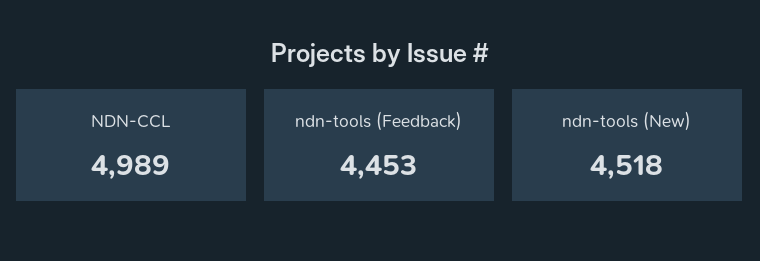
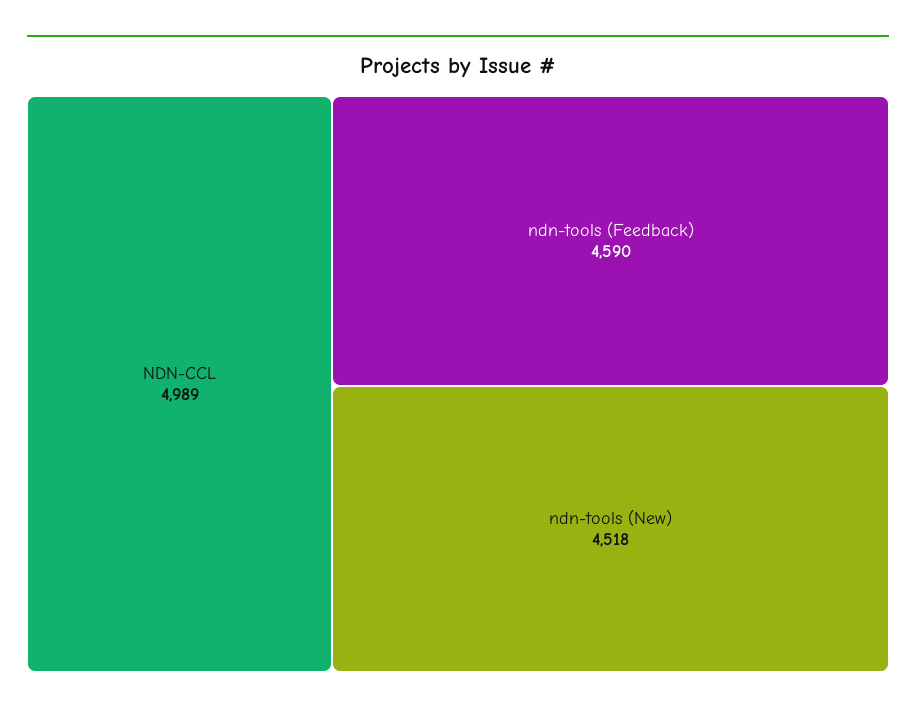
ndn-tools (Feedback): 4453 -> 4590

